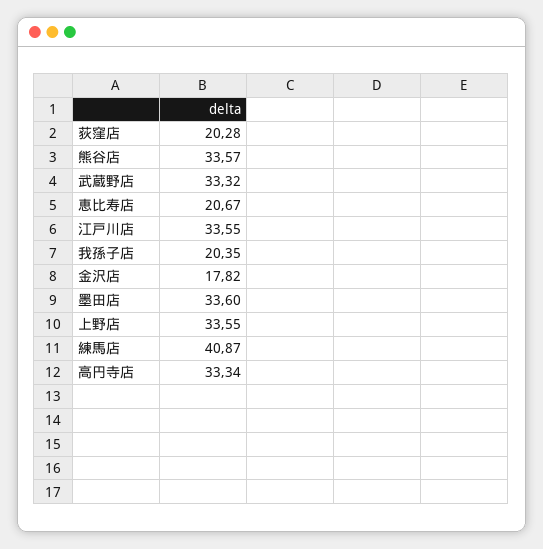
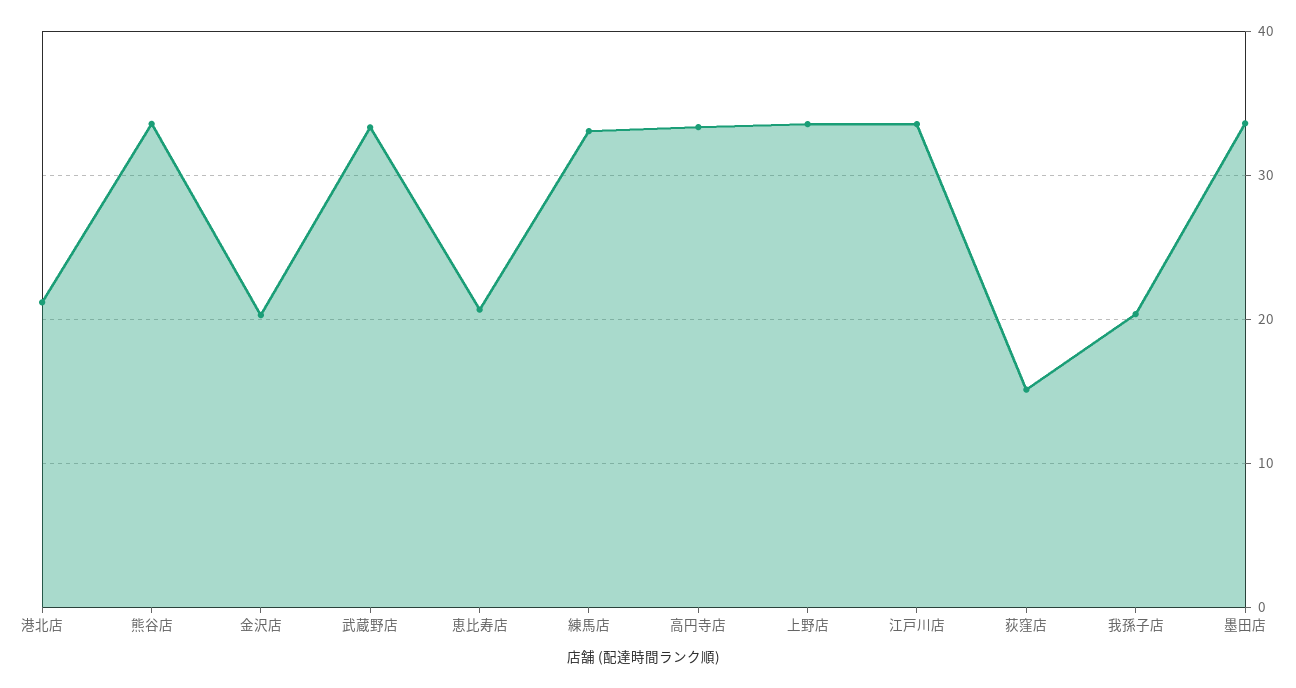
荻窪店: 20.28 -> 15
金沢店: 17.82 -> 20
練馬店: 40.87 -> 33
港北店: none -> 21

